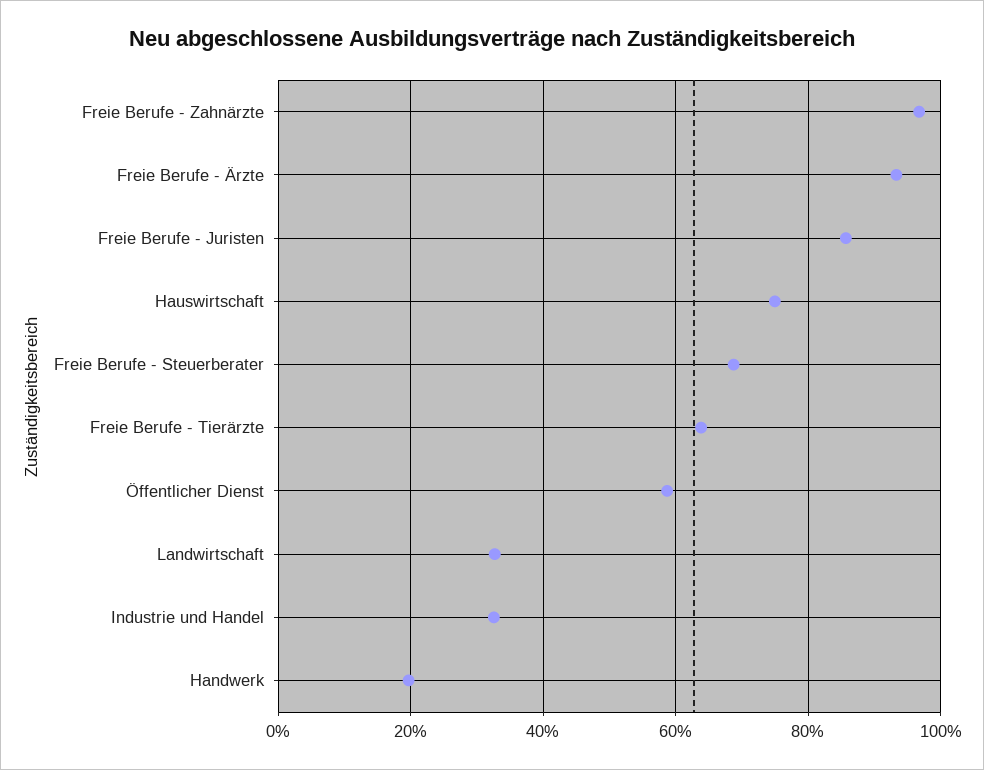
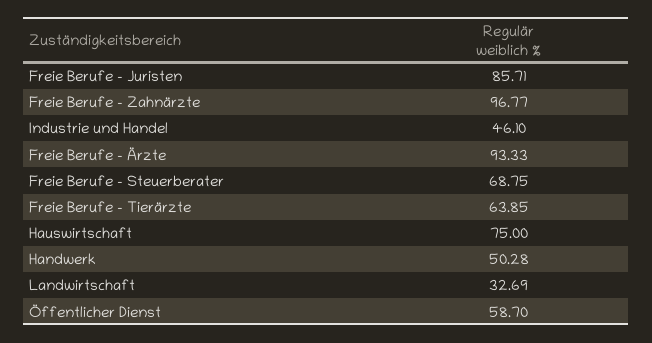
Industrie und Handel: 32 -> 46.1
Handwerk: 20 -> 50.28

